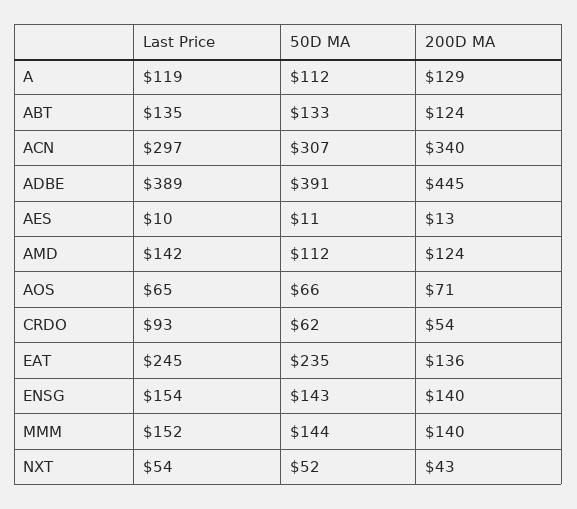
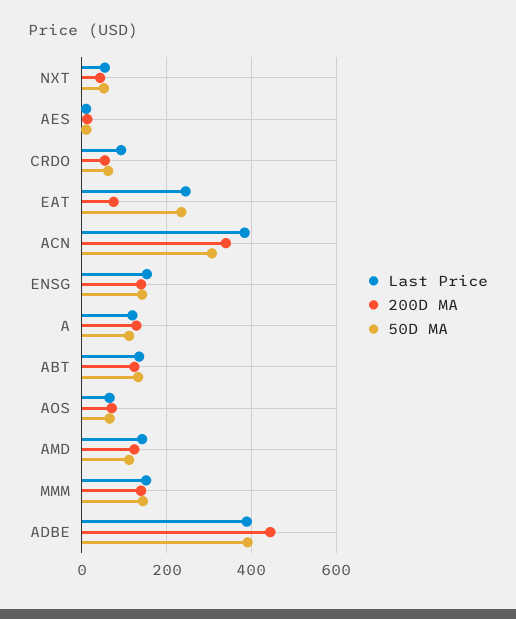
Last Price, ACN: 297 -> 380
200D MA, EAT: 136 -> 80

